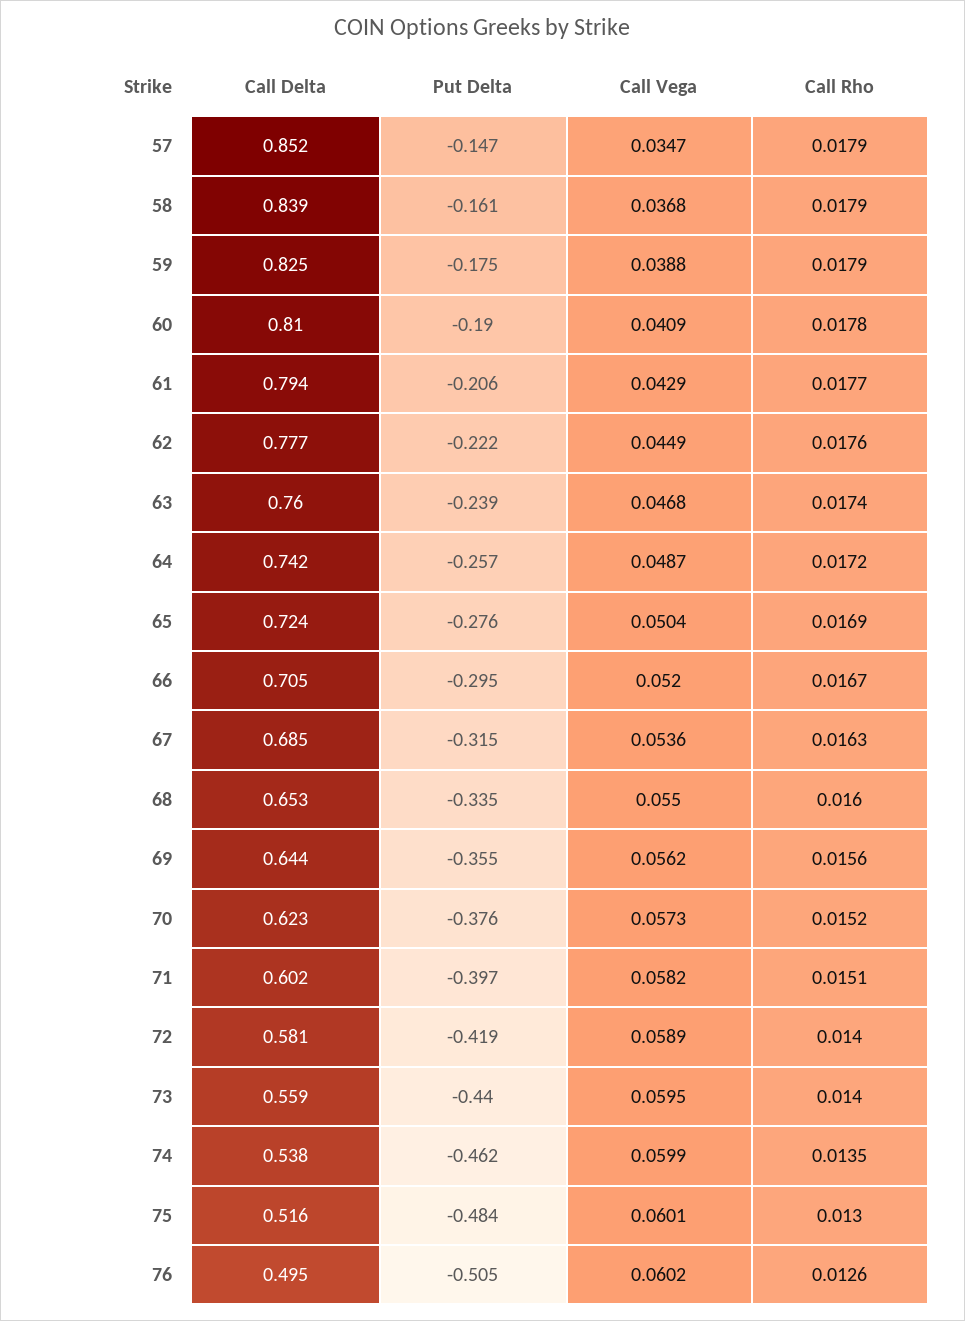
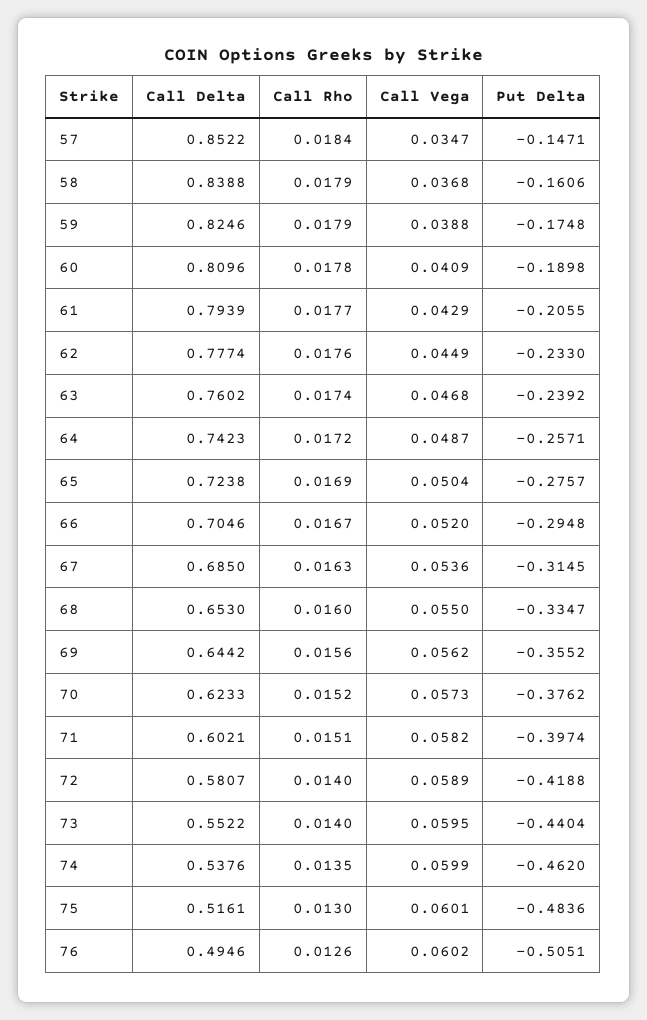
Call Rho, 57: 0.0179 -> 0.0184
Put Delta, 62: -0.222 -> -0.233
Call Delta, 73: 0.559 -> 0.5522

